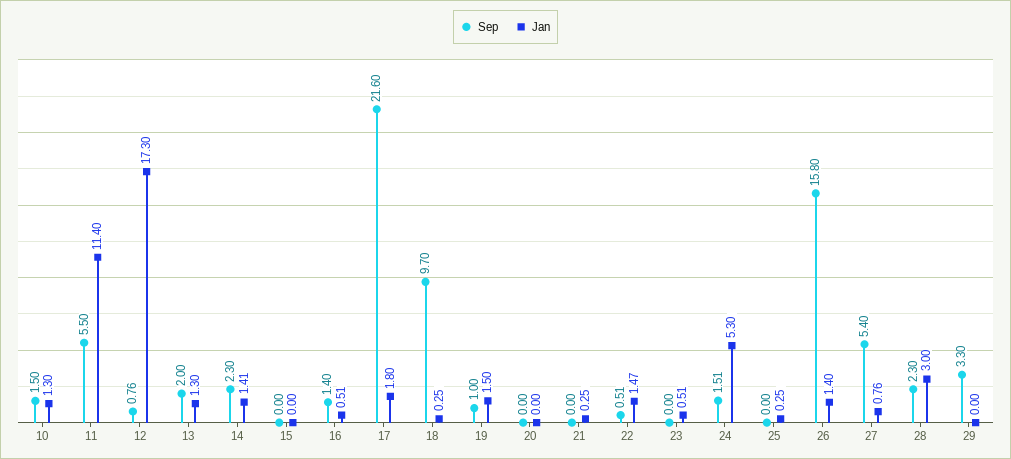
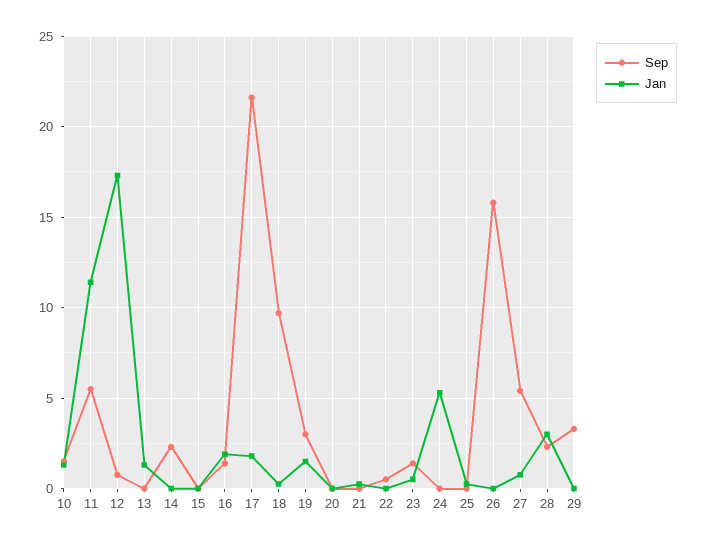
Sep, 13: 2 -> 0
Jan, 14: 1.41 -> 0
Jan, 16: 0.51 -> 2
Sep, 19: 1 -> 3
Jan, 22: 1.47 -> 0
Sep, 23: 0 -> 1.5
Sep, 24: 1.51 -> 0
Jan, 26: 1.4 -> 0

